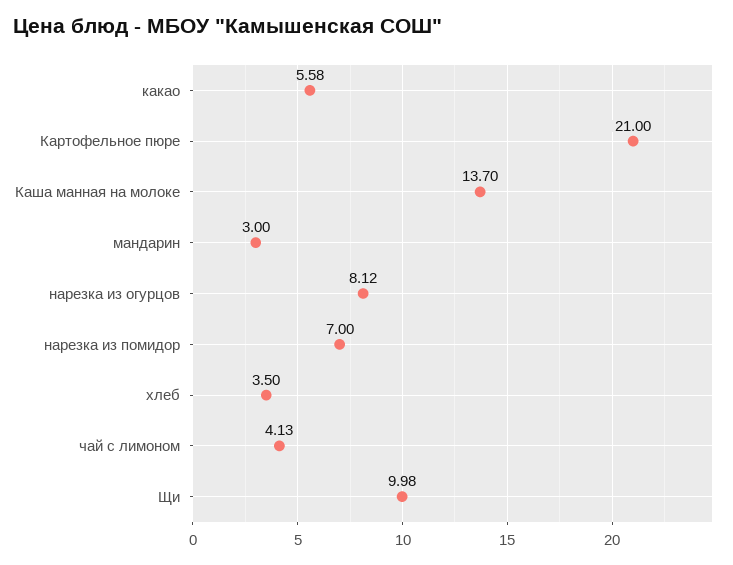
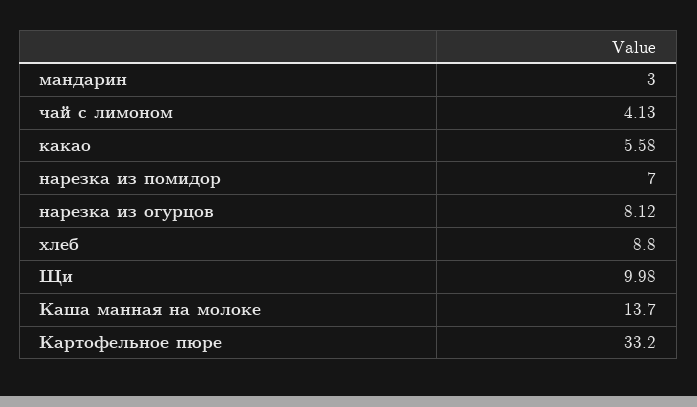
Картофельное пюре: 21 -> 33.2
хлеб: 3.5 -> 8.8

